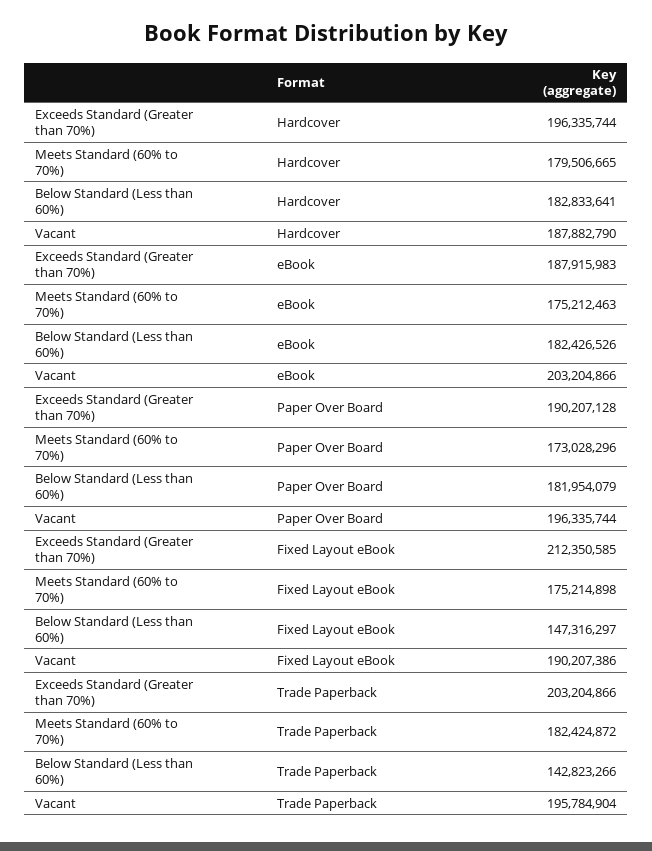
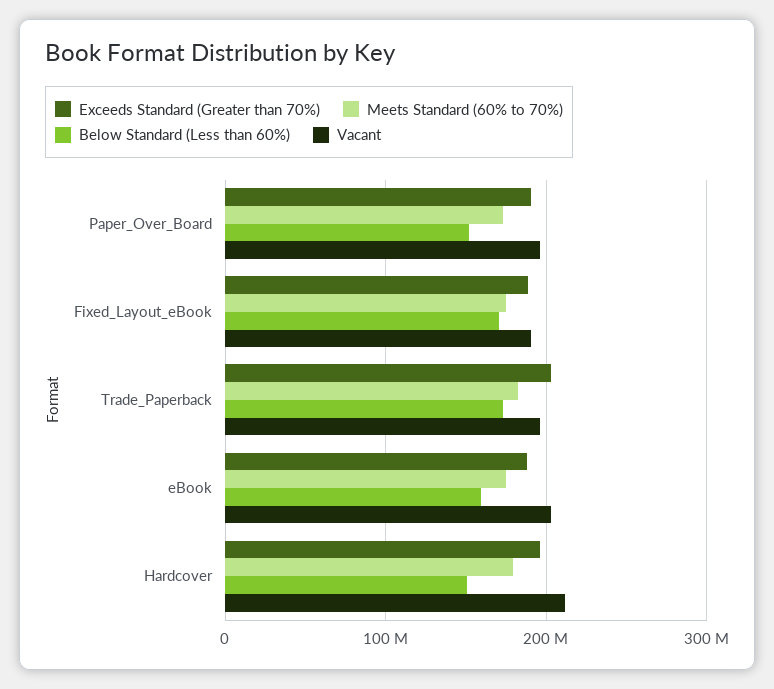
Below Standard (Less than 60%), Hardcover: 182833641 -> 150000000
Vacant, Hardcover: 187882790 -> 210000000
Below Standard (Less than 60%), eBook: 182426526 -> 160000000
Below Standard (Less than 60%), Paper Over Board: 181954079 -> 150000000
Exceeds Standard (Greater than 70%), Fixed Layout eBook: 212350585 -> 190000000
Below Standard (Less than 60%), Fixed Layout eBook: 147316297 -> 170000000
Below Standard (Less than 60%), Trade Paperback: 142823266 -> 170000000

